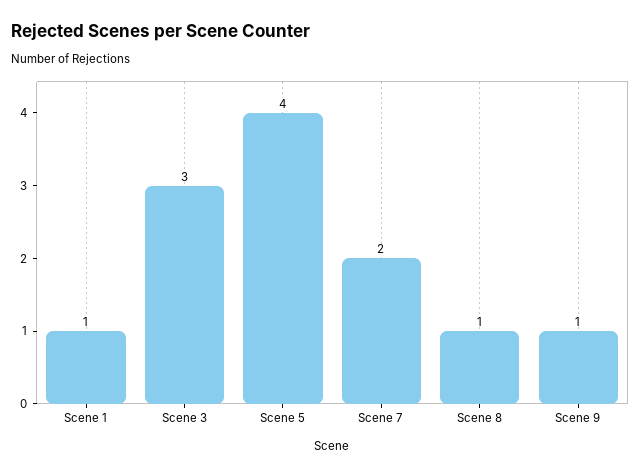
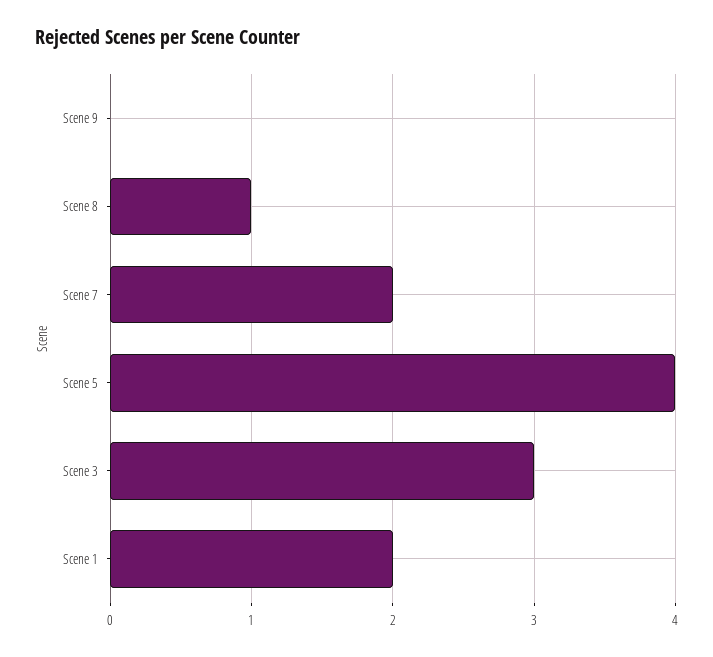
Scene 1: 1 -> 2
Scene 9: 1 -> 0

